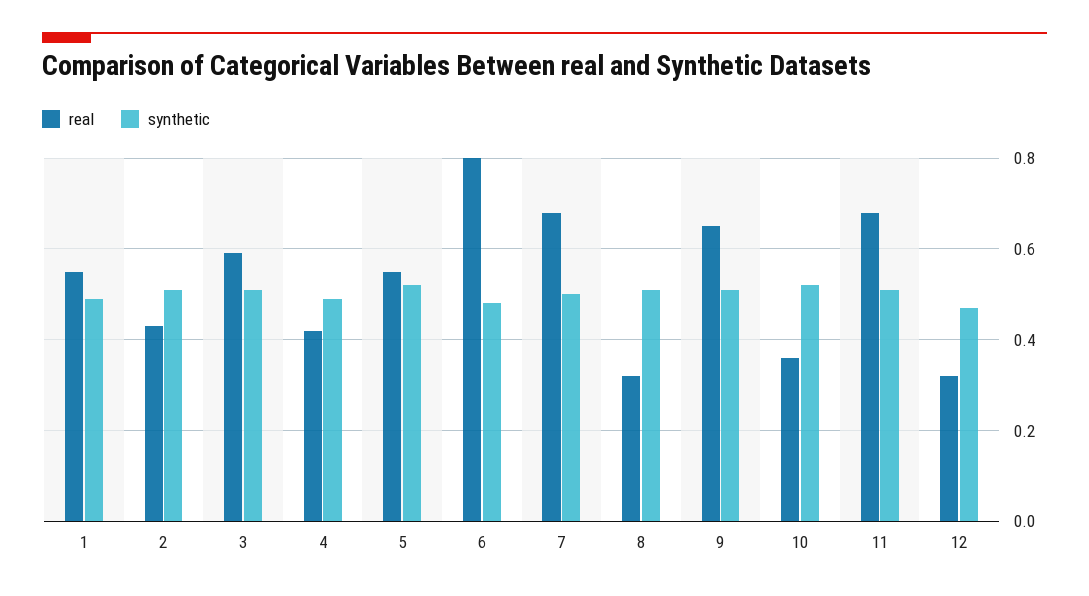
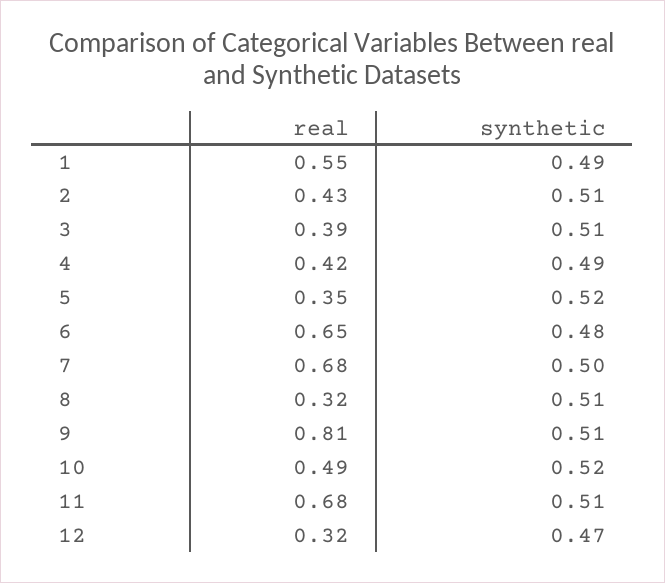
real, 3: 0.6 -> 0.39
real, 5: 0.55 -> 0.35
real, 6: 0.8 -> 0.65
real, 9: 0.65 -> 0.81
real, 10: 0.35 -> 0.49

